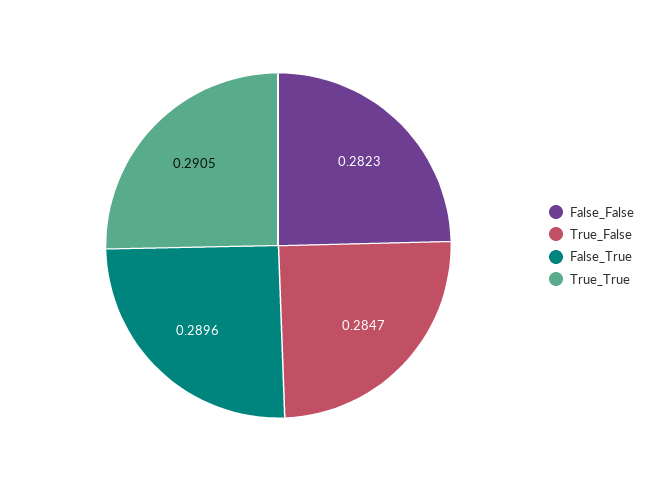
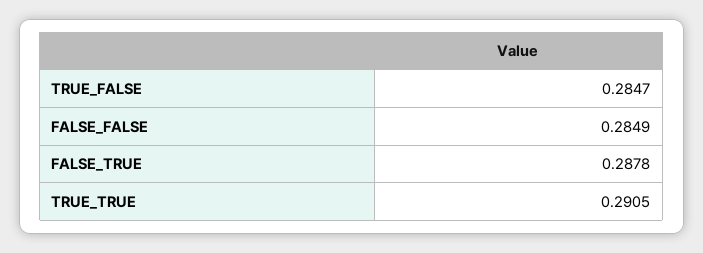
False_False: 0.2823 -> 0.2849
False_True: 0.2896 -> 0.2878

